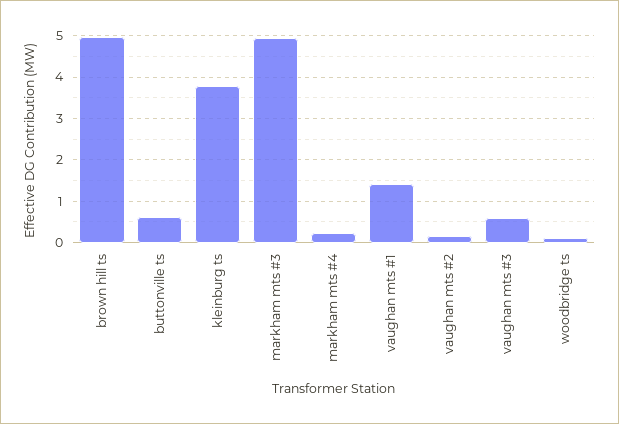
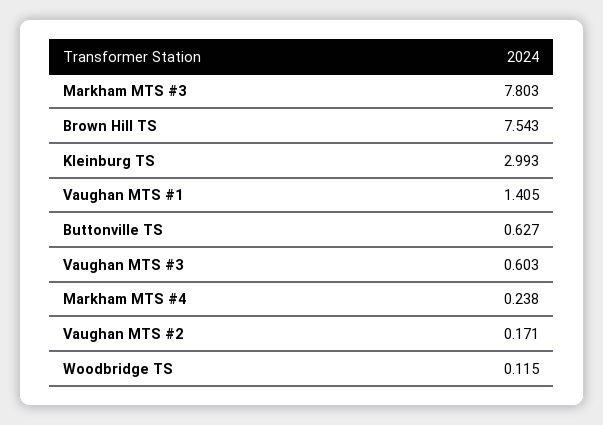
brown hill ts: 5 -> 7.543
kleinburg ts: 3.8 -> 2.993
markham mts #3: 5 -> 7.803

